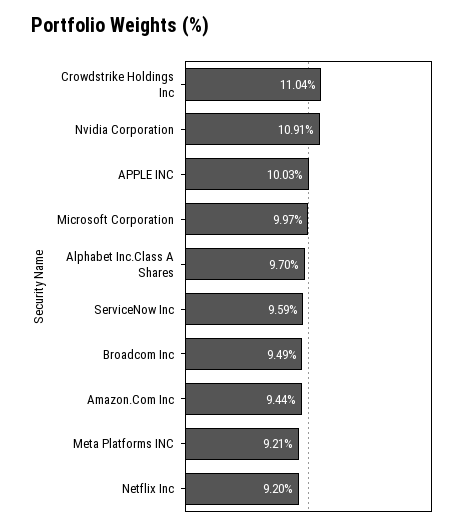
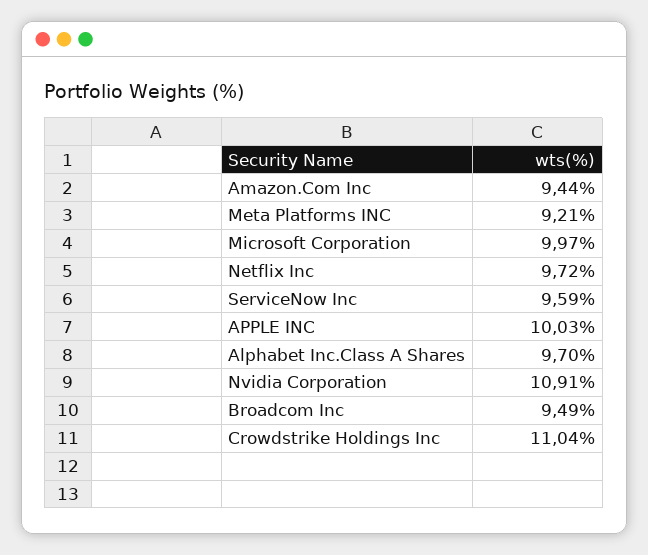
Netflix Inc: 9.2 -> 9.72

